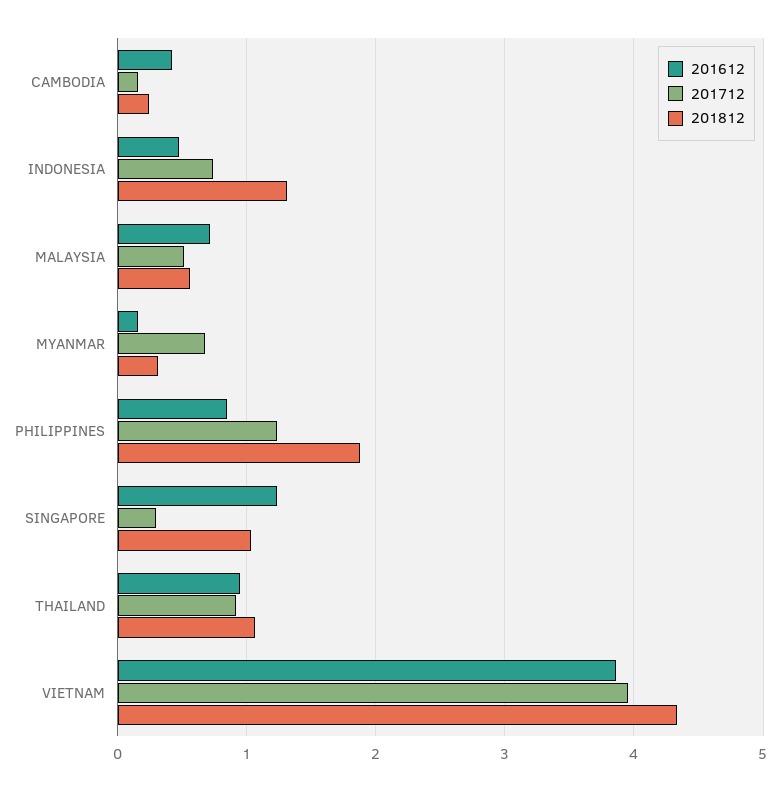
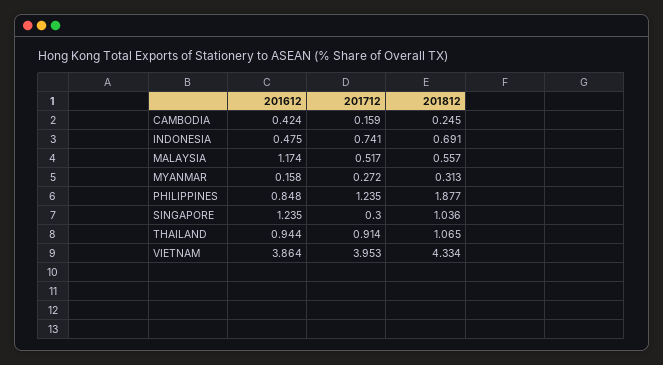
201812, INDONESIA: 1.3 -> 0.691
201612, MALAYSIA: 0.7 -> 1.174
201712, MYANMAR: 0.7 -> 0.272

